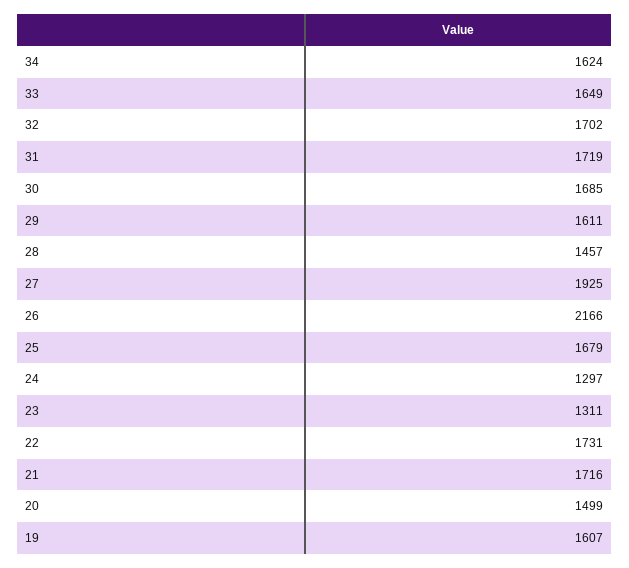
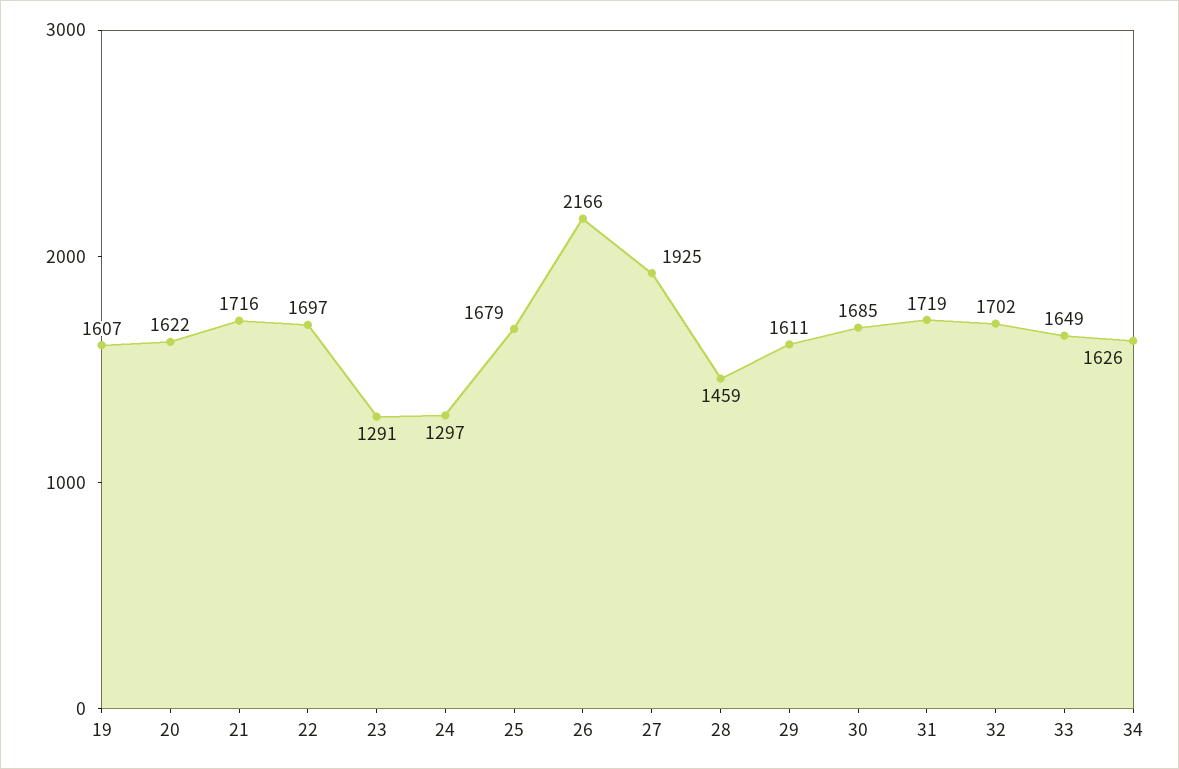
34: 1624 -> 1626
28: 1457 -> 1459
23: 1311 -> 1291
22: 1731 -> 1697
20: 1499 -> 1622

